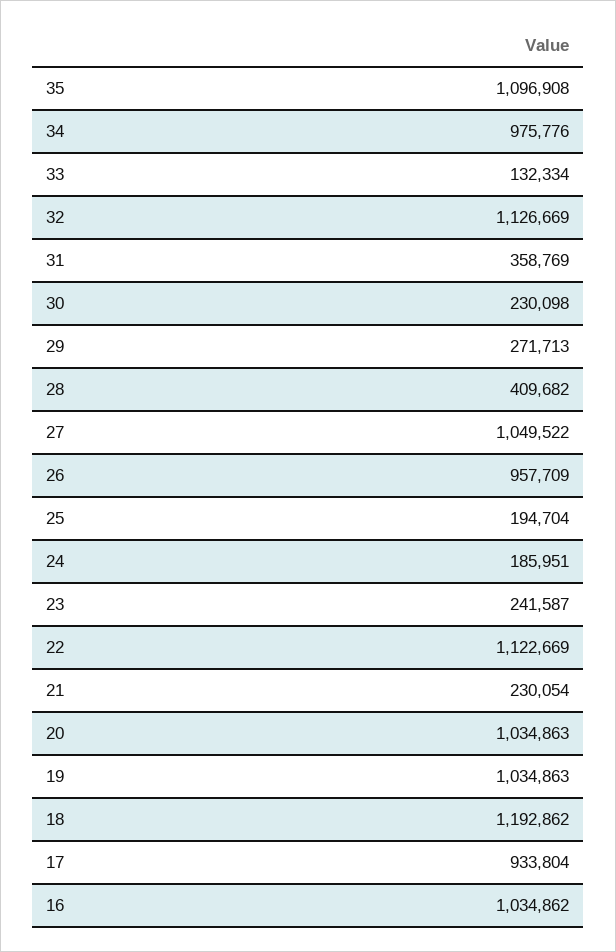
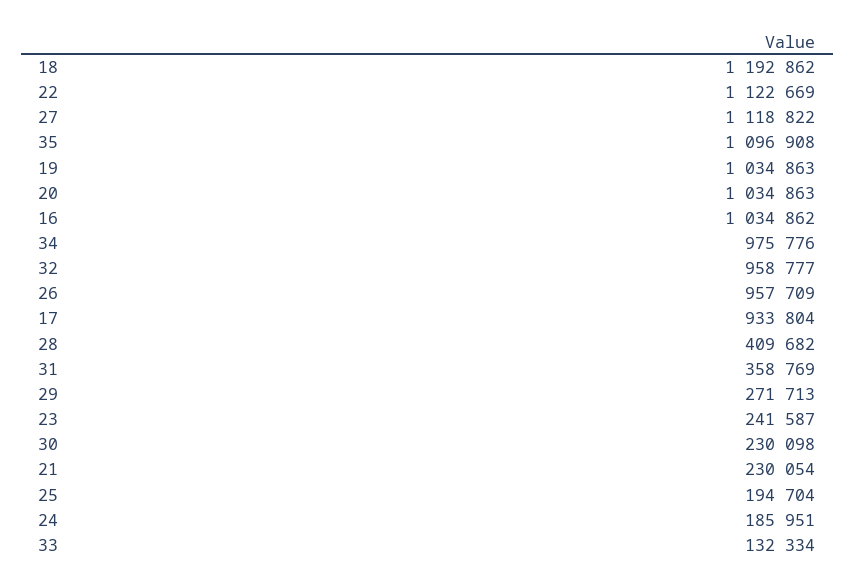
32: 1126669 -> 958777
27: 1049522 -> 1118822

